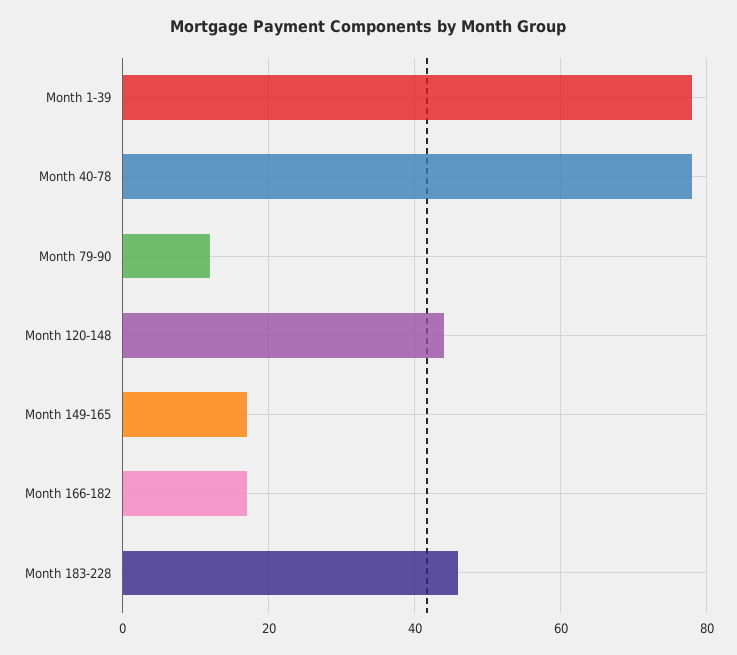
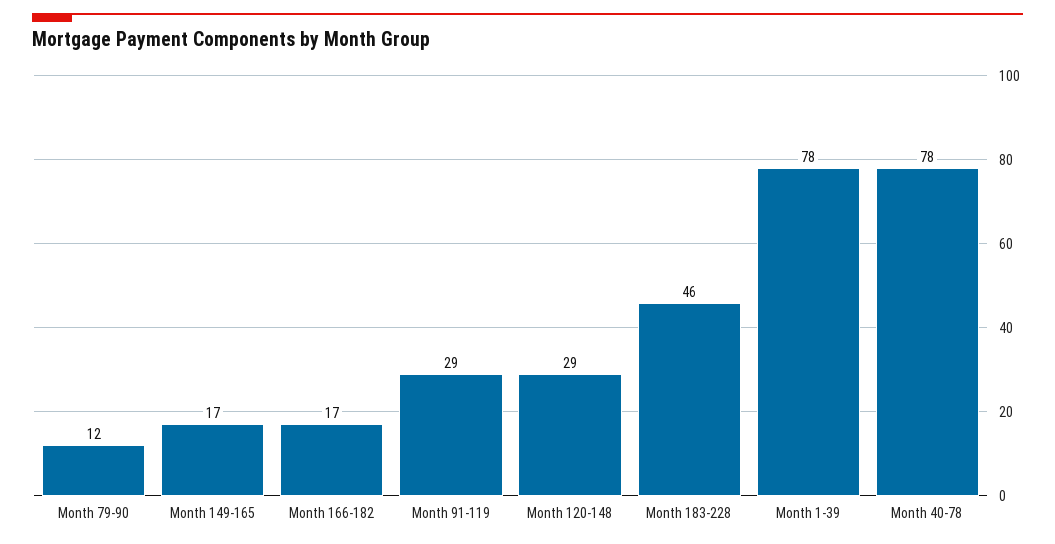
Month 120-148: 45 -> 29
Month 91-119: none -> 29

